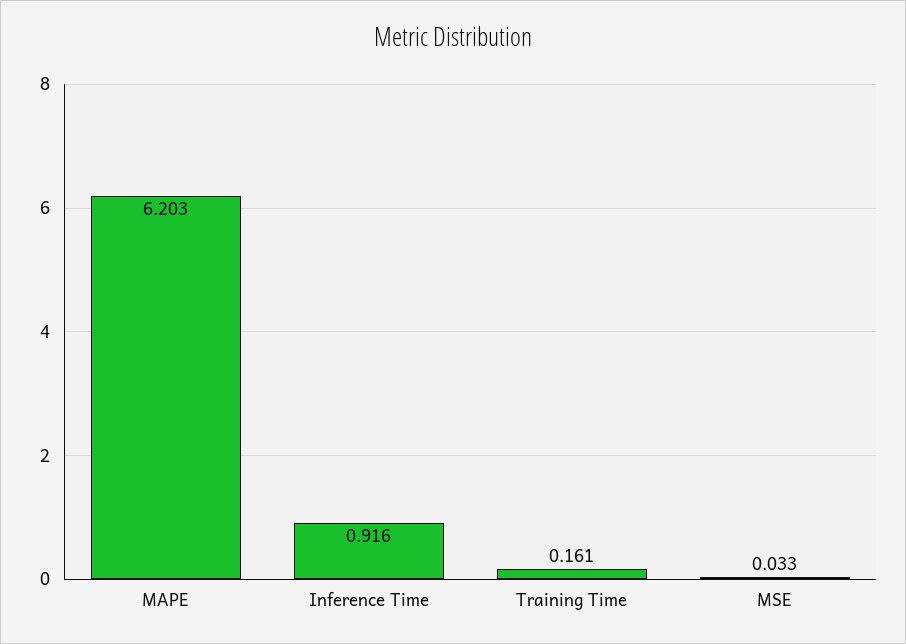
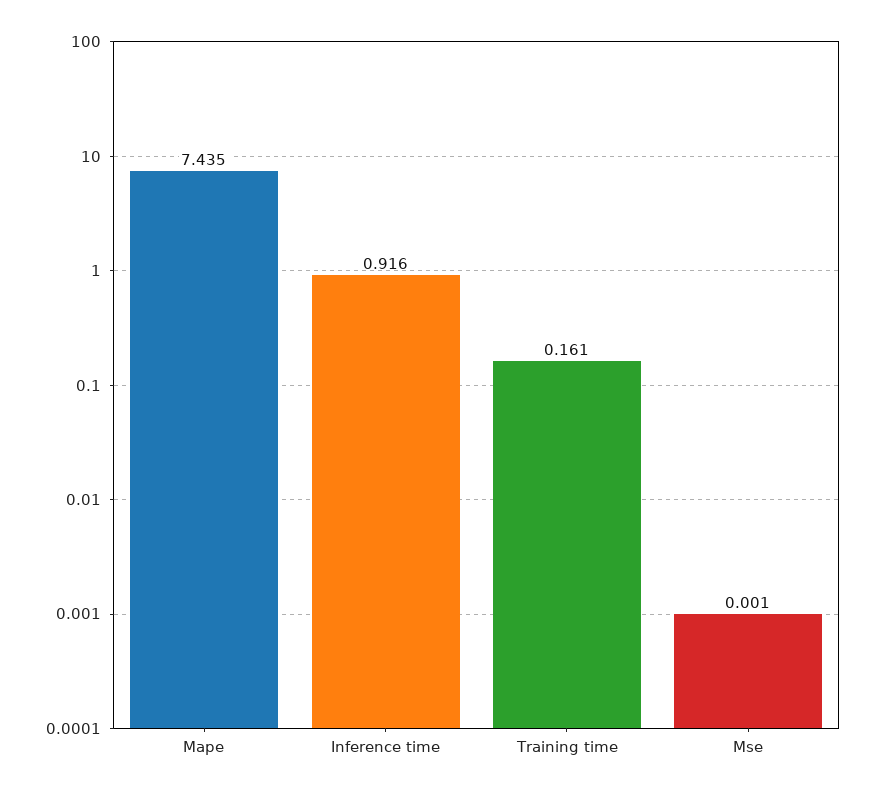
MAPE: 6.203 -> 7.435
MSE: 0.033 -> 0.001

